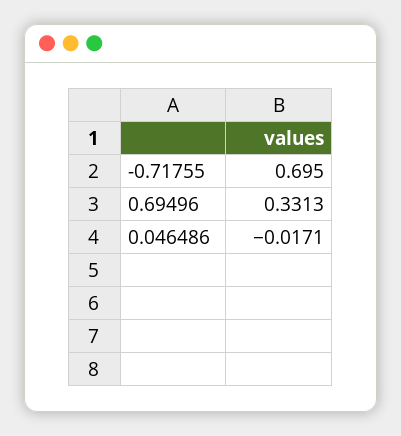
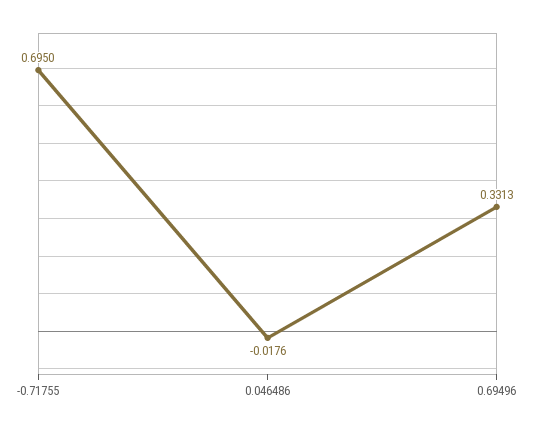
0.046486: -0.0171 -> -0.0176

